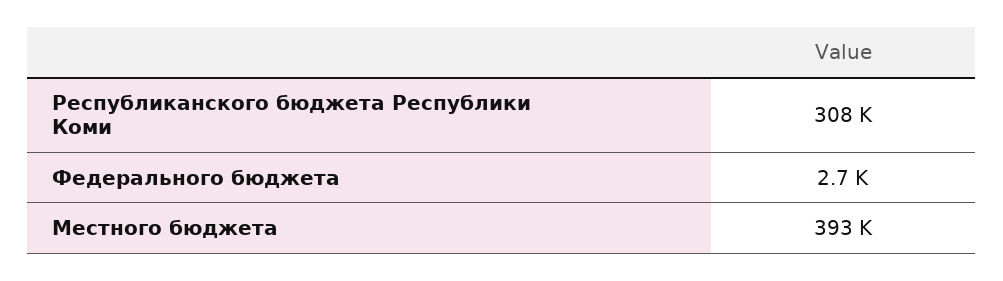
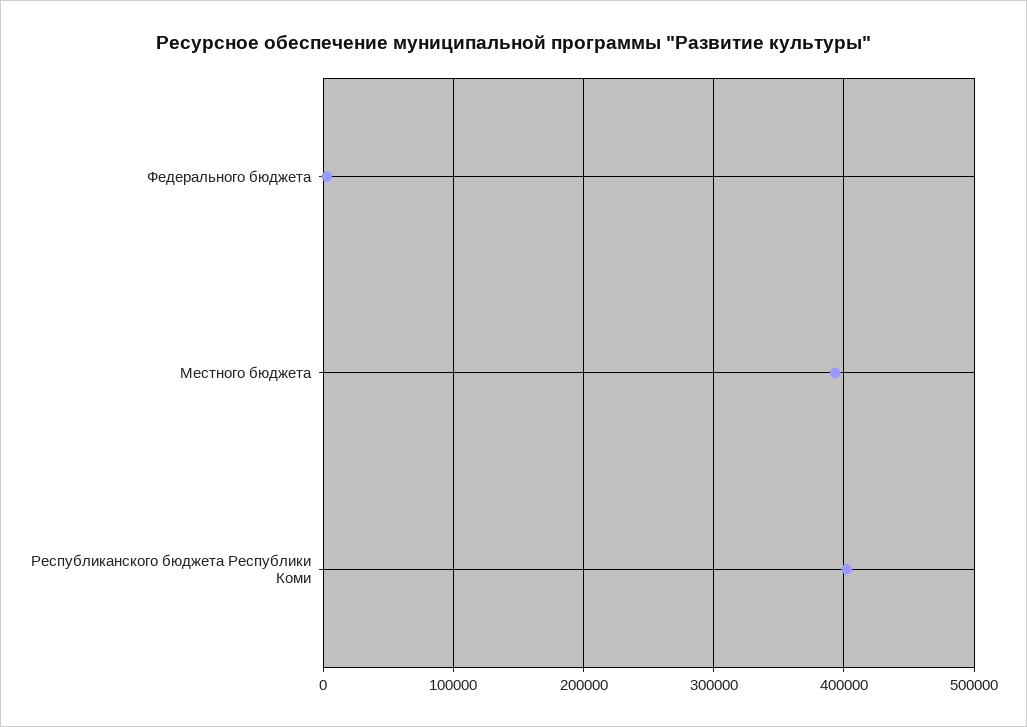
Республиканского бюджета Республики Коми: 308000 -> 400000

